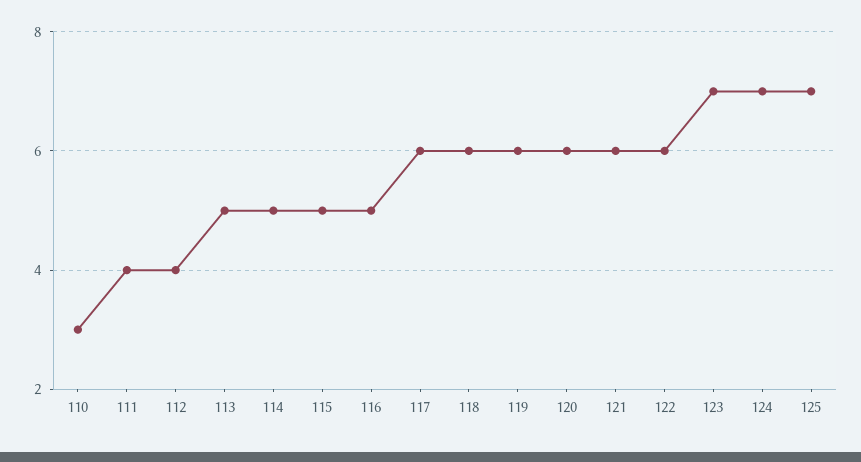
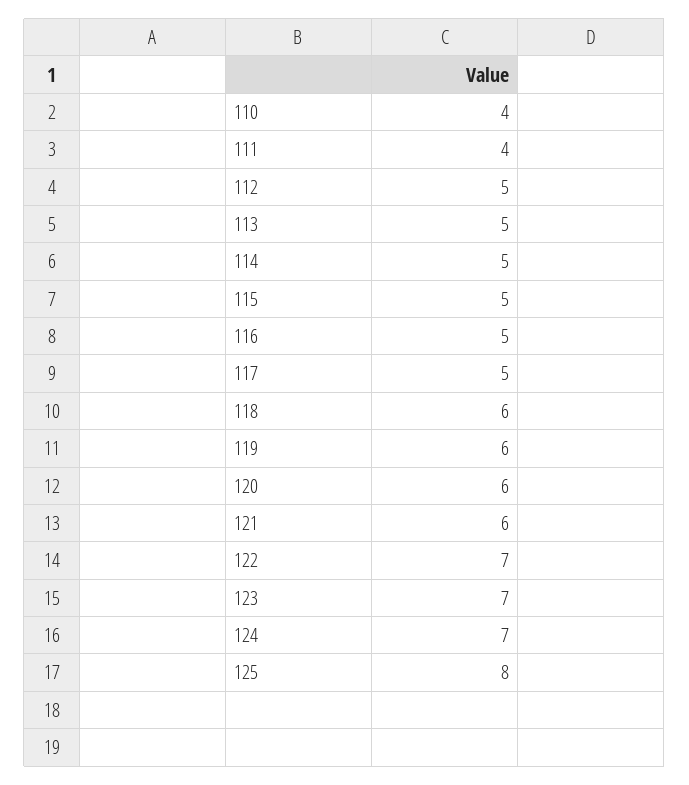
110: 3 -> 4
112: 4 -> 5
117: 6 -> 5
122: 6 -> 7
125: 7 -> 8

